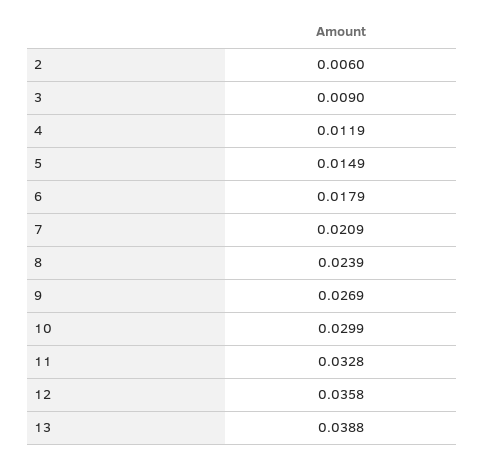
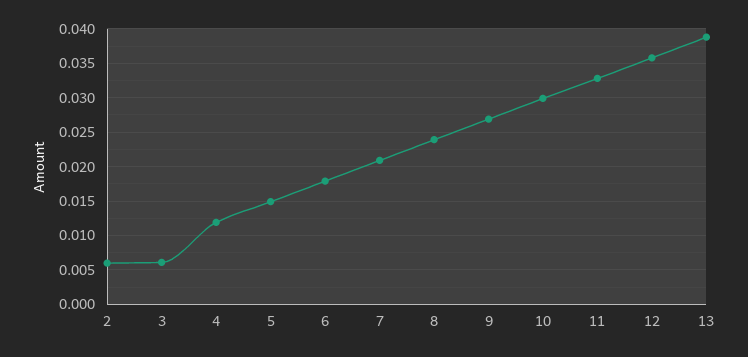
3: 0.009 -> 0.006

